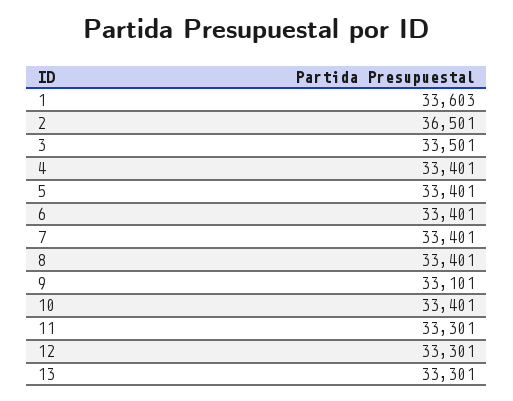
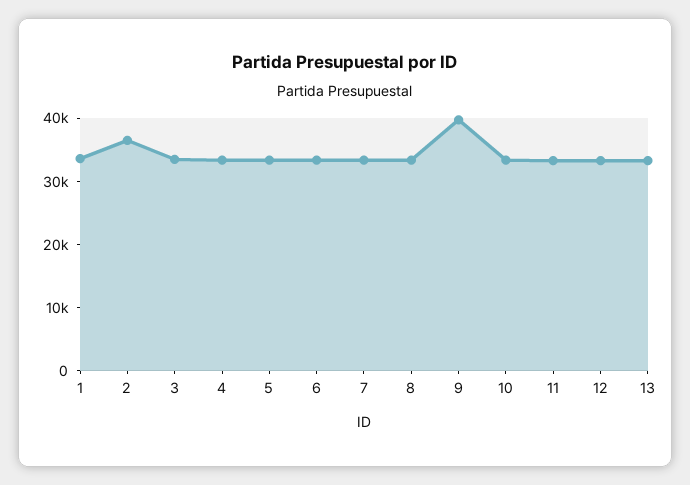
9: 33101 -> 40000

